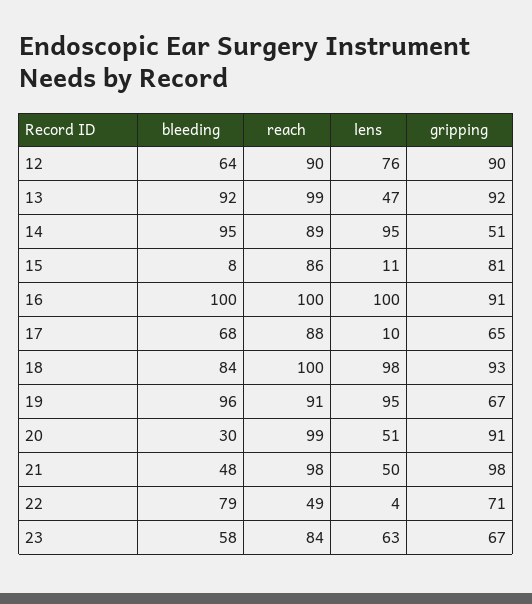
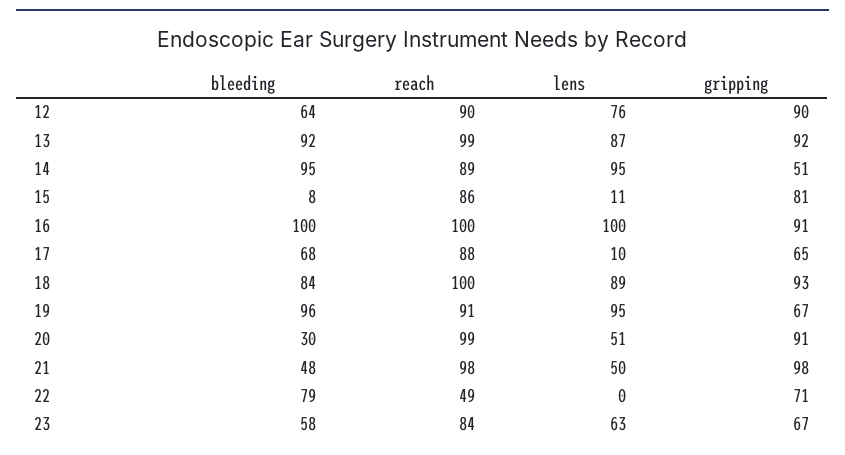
lens, 13: 47 -> 87
lens, 18: 98 -> 89
lens, 22: 4 -> 0

